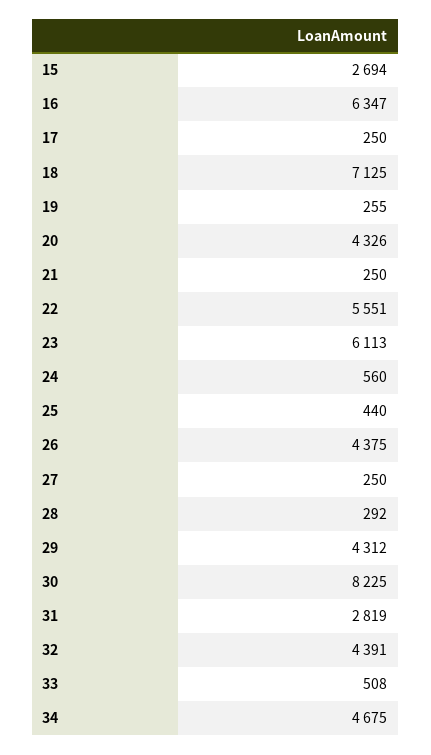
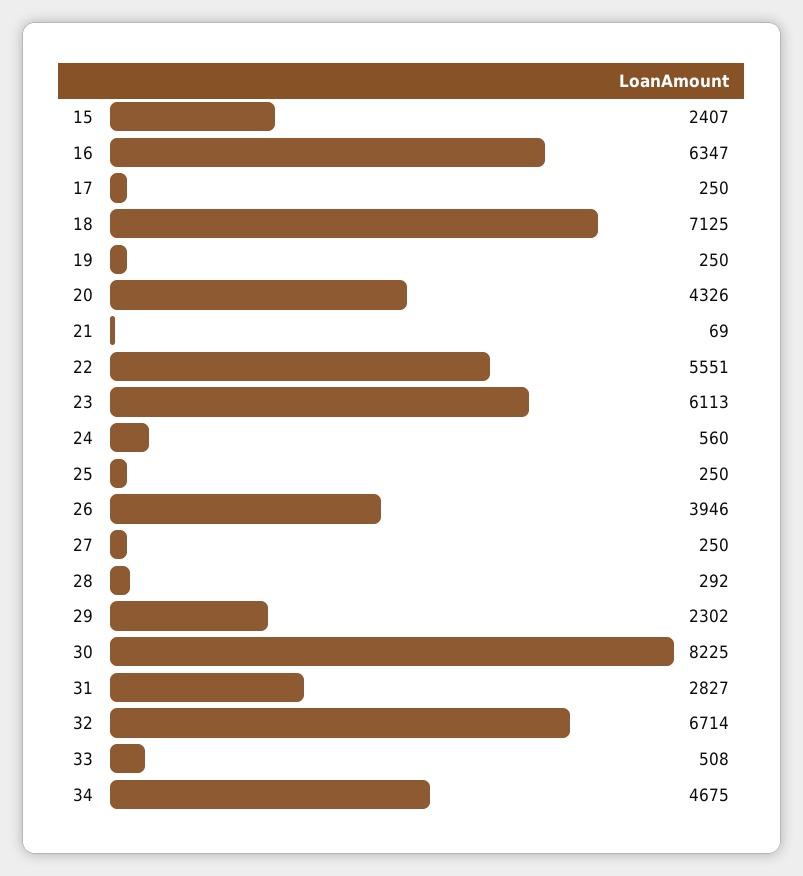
15: 2694 -> 2407
19: 255 -> 250
21: 250 -> 69
25: 440 -> 250
26: 4375 -> 3946
29: 4312 -> 2302
31: 2819 -> 2827
32: 4391 -> 6714

